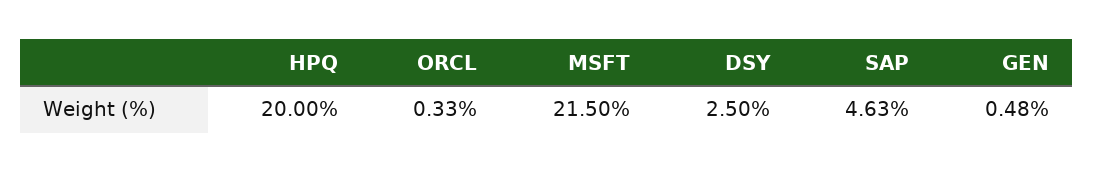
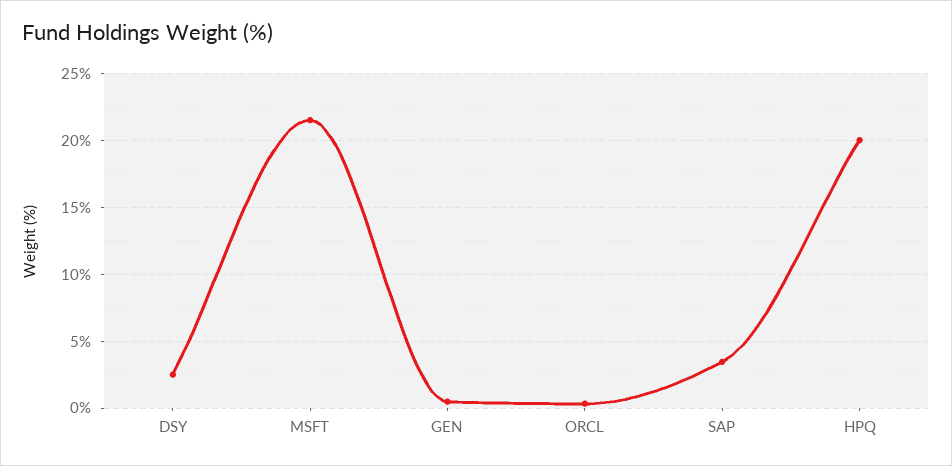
SAP: 4.63 -> 3.5

